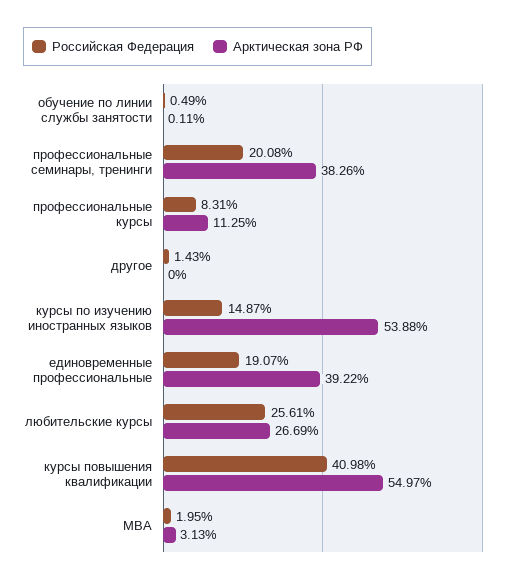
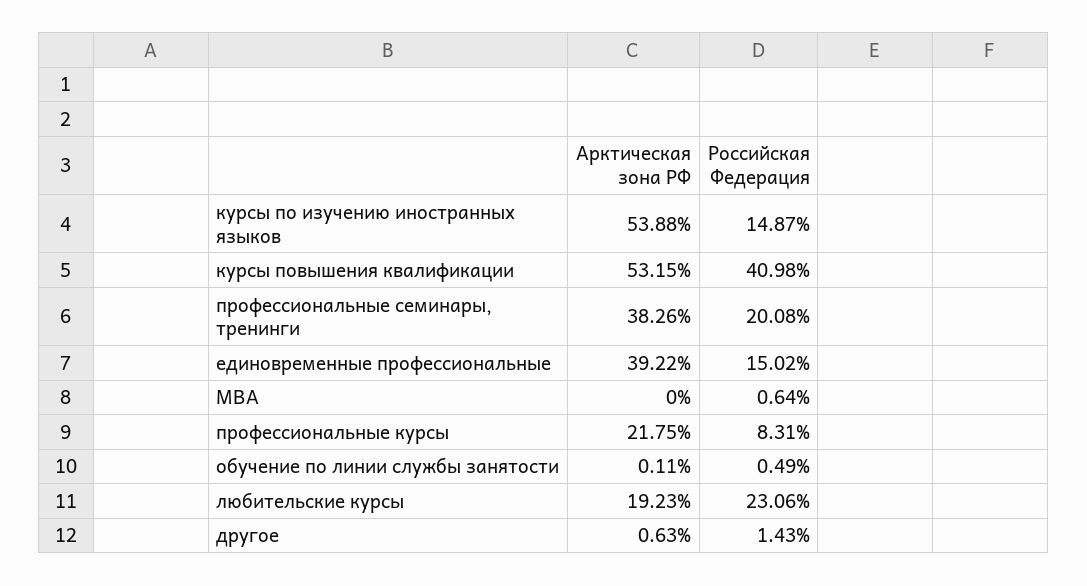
Арктическая зона РФ, профессиональные курсы: 11.25 -> 21.75
Арктическая зона РФ, другое: 0 -> 0.63
Российская Федерация, единовременные профессиональные: 19.07 -> 15.02
Российская Федерация, любительские курсы: 25.61 -> 23.06
Арктическая зона РФ, любительские курсы: 26.69 -> 19.23
Арктическая зона РФ, курсы повышения квалификации: 54.97 -> 53.15
Российская Федерация, МВА: 1.95 -> 0.64
Арктическая зона РФ, МВА: 3.13 -> 0

